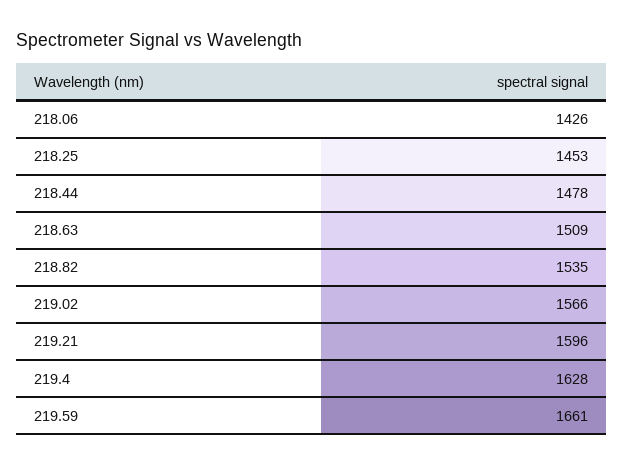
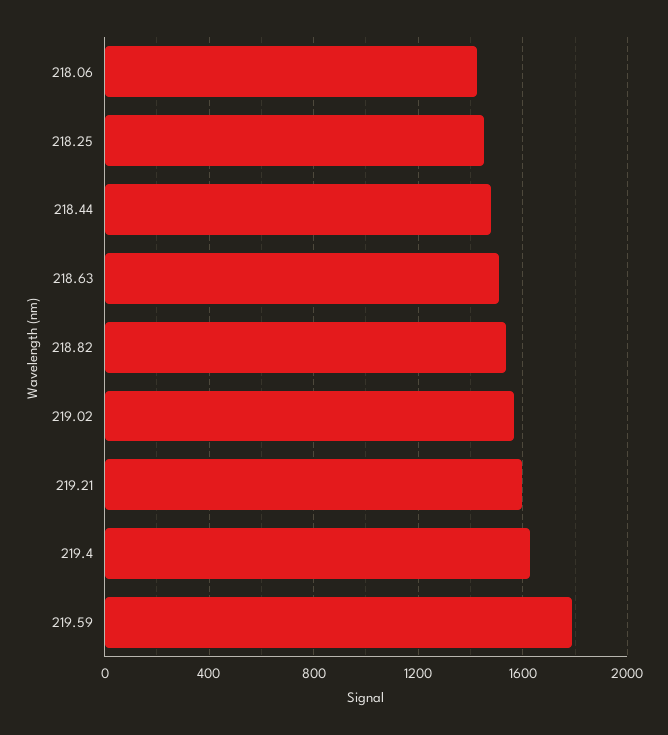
219.59: 1661 -> 1800

